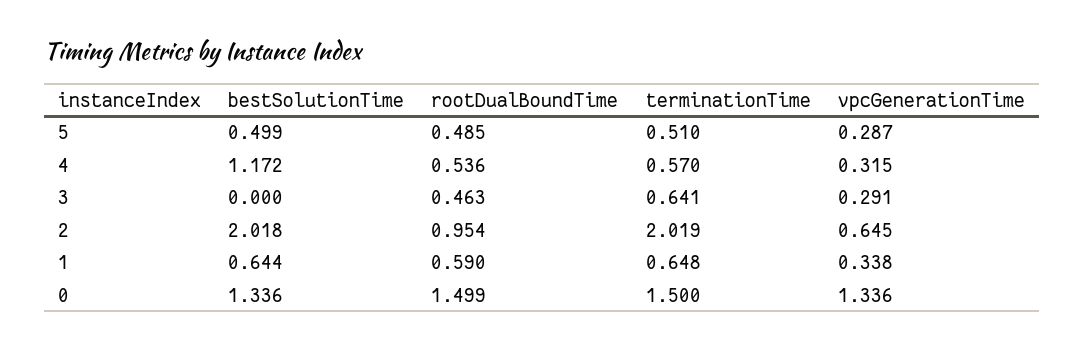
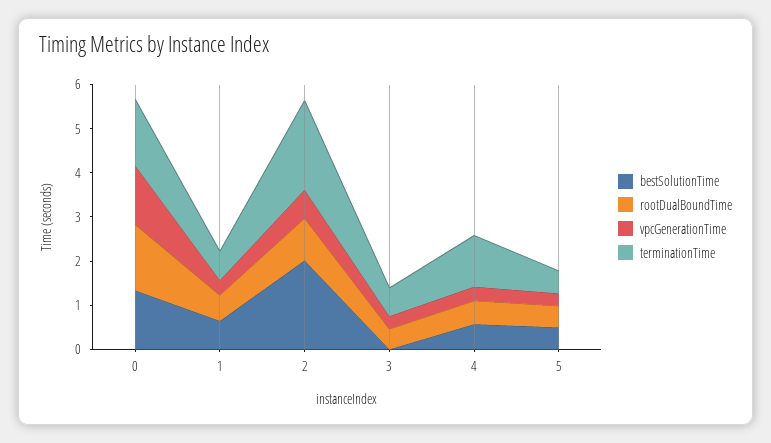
bestSolutionTime, 4: 1.172 -> 0.6
terminationTime, 4: 0.57 -> 1.2

